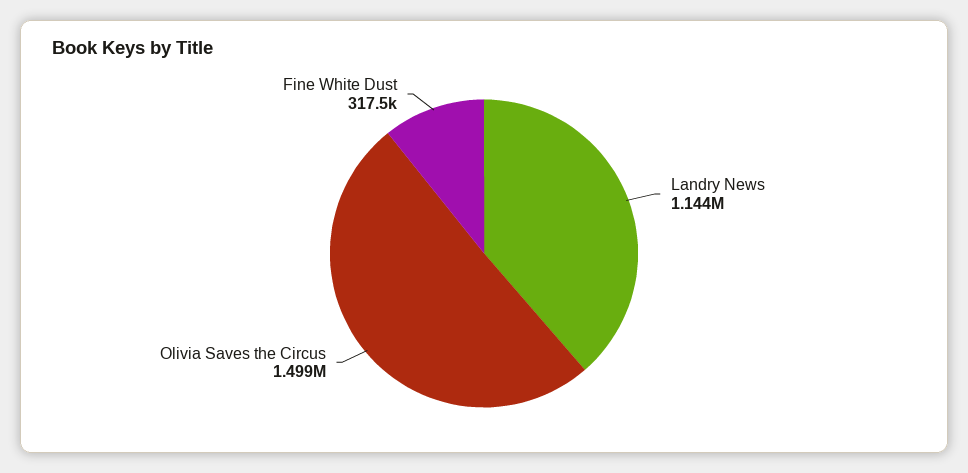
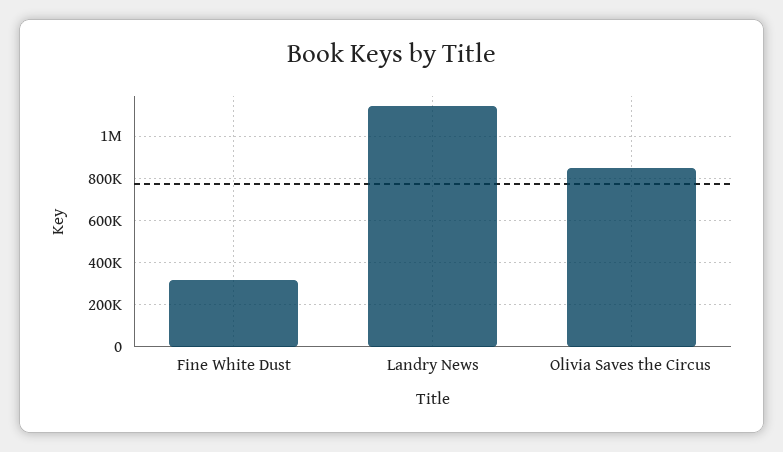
Olivia Saves the Circus: 1499000 -> 850000

